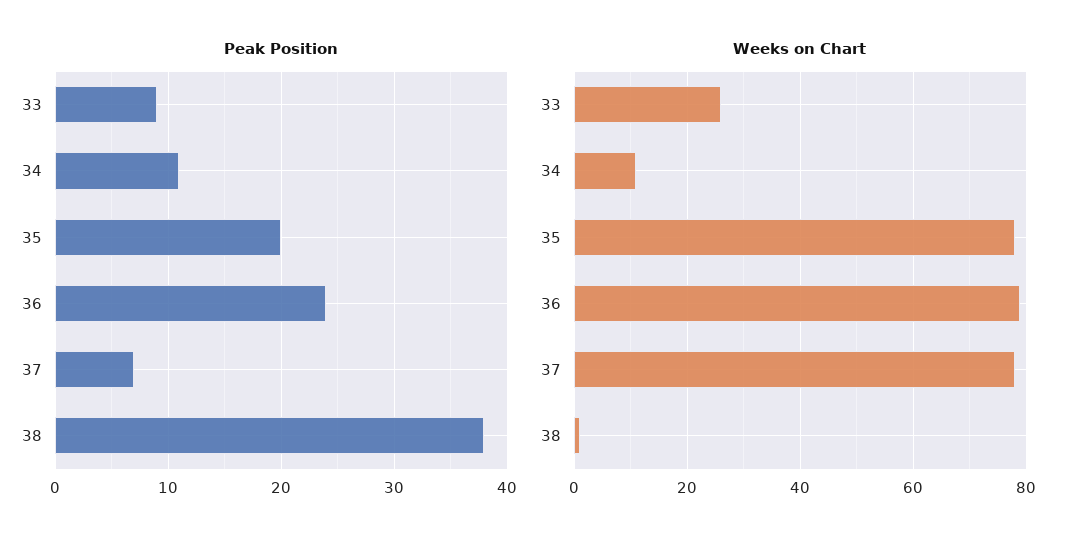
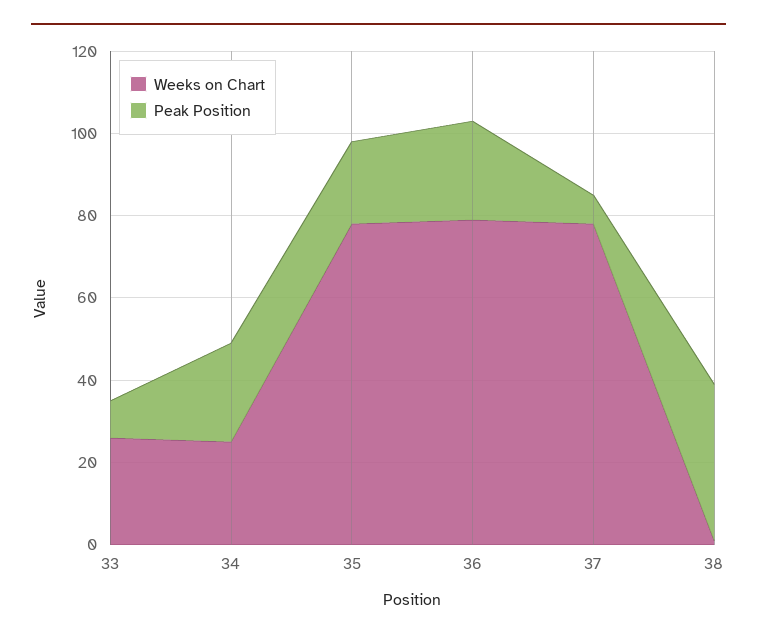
Peak Position, 34: 11 -> 25
Weeks on Chart, 34: 10 -> 25

